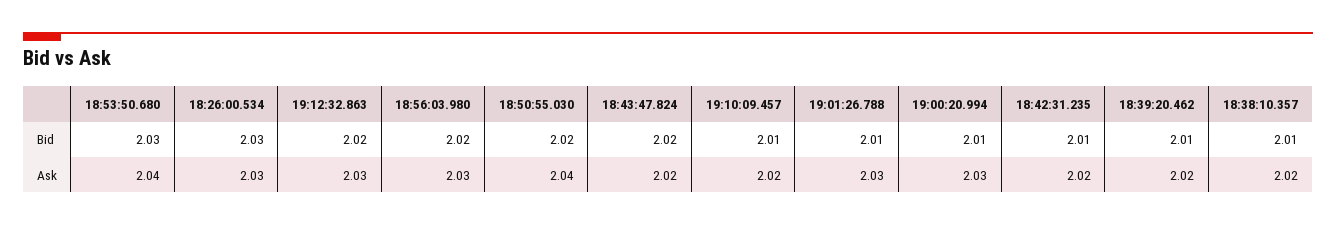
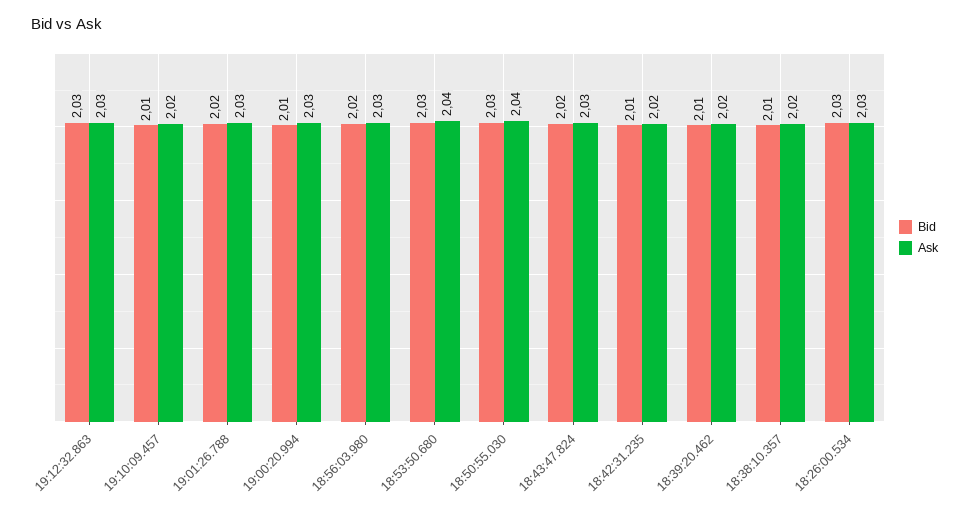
Bid, 19:12:32.863: 2.02 -> 2.03
Bid, 18:50:55.030: 2.02 -> 2.03
Bid, 19:01:26.788: 2.01 -> 2.02
Ask, 18:43:47.824: 2.02 -> 2.03

